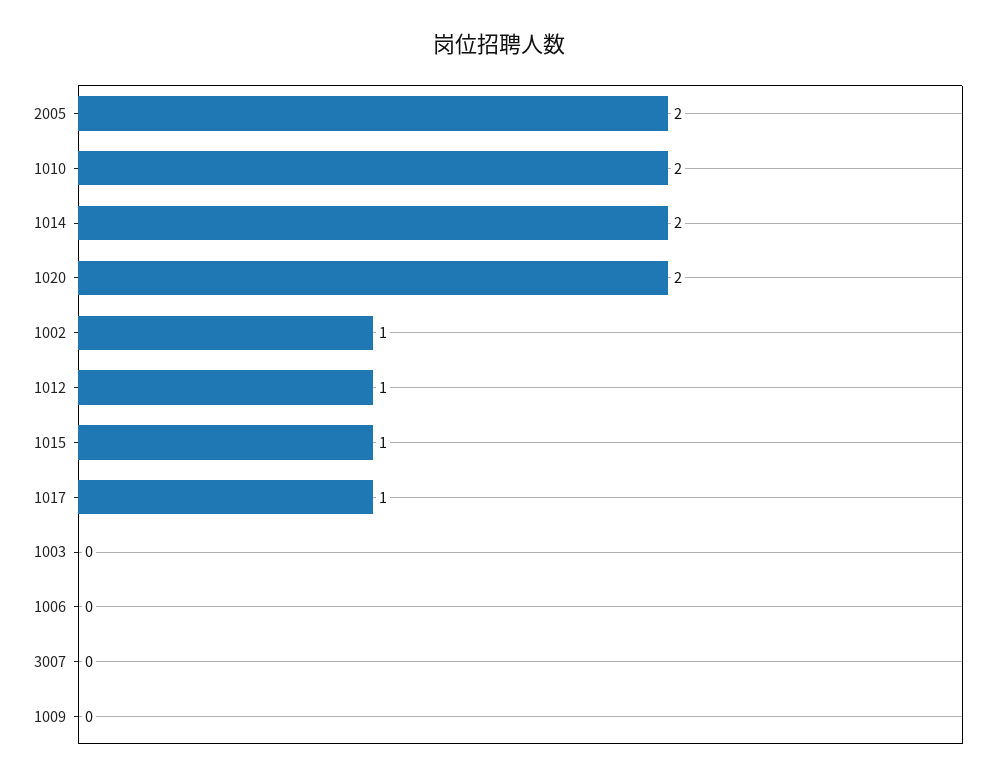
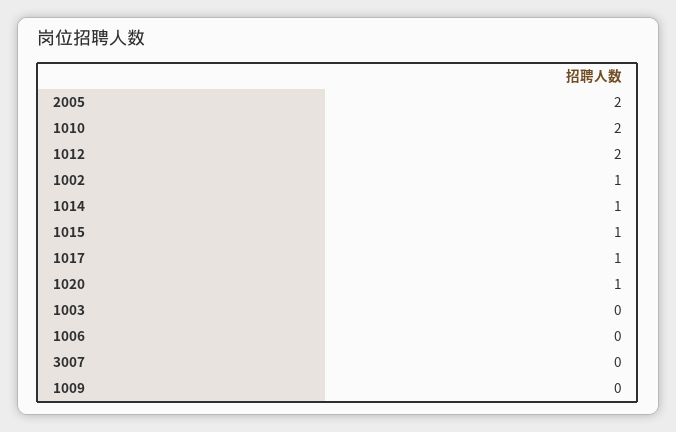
1014: 2 -> 1
1020: 2 -> 1
1012: 1 -> 2

